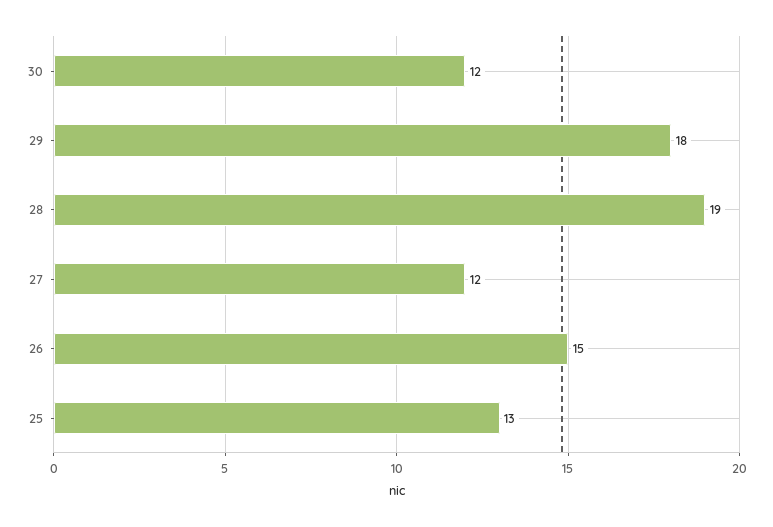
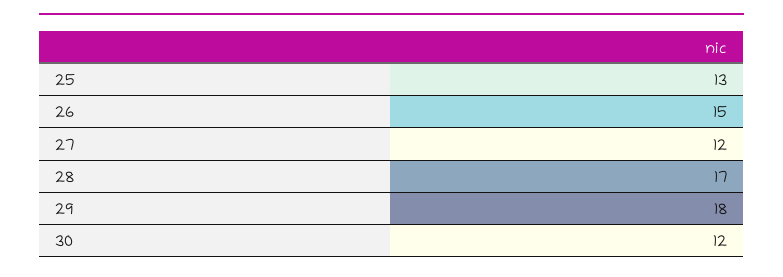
28: 19 -> 17

